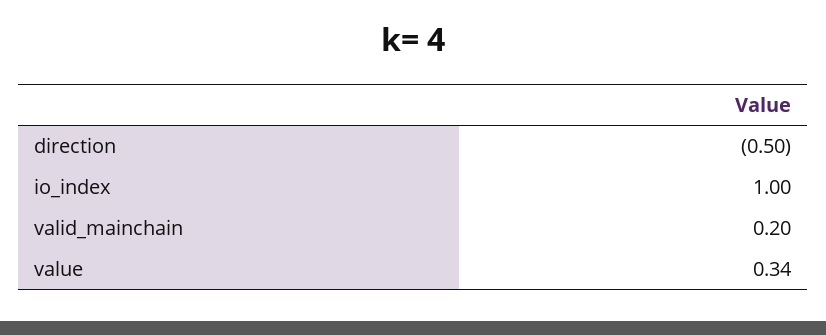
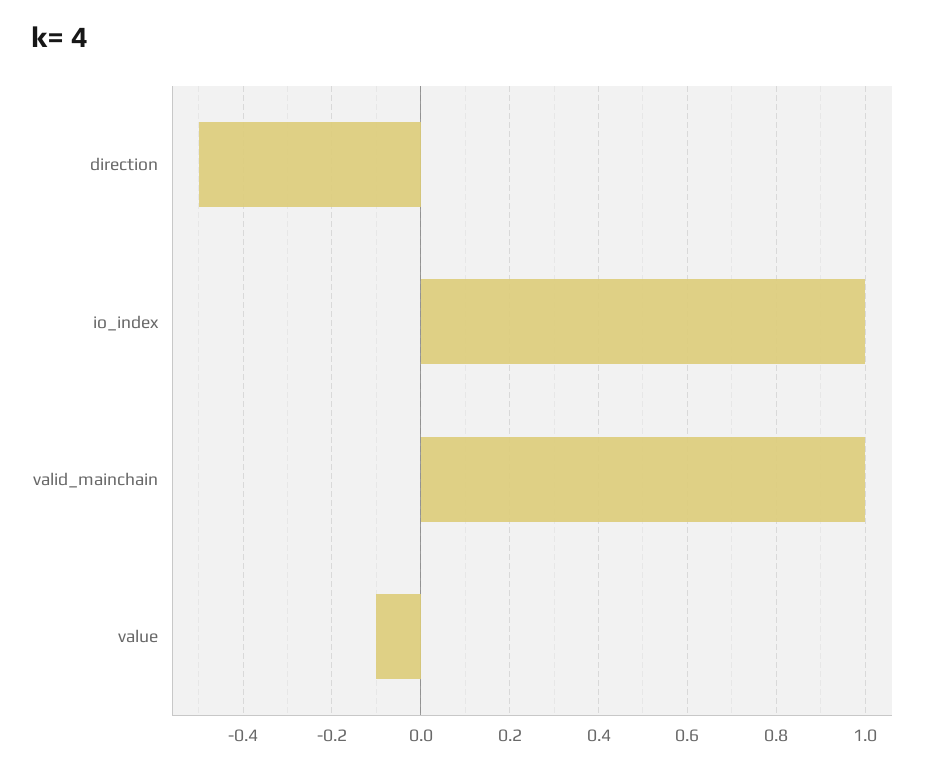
valid_mainchain: 0.2 -> 1
value: 0.34 -> -0.1

